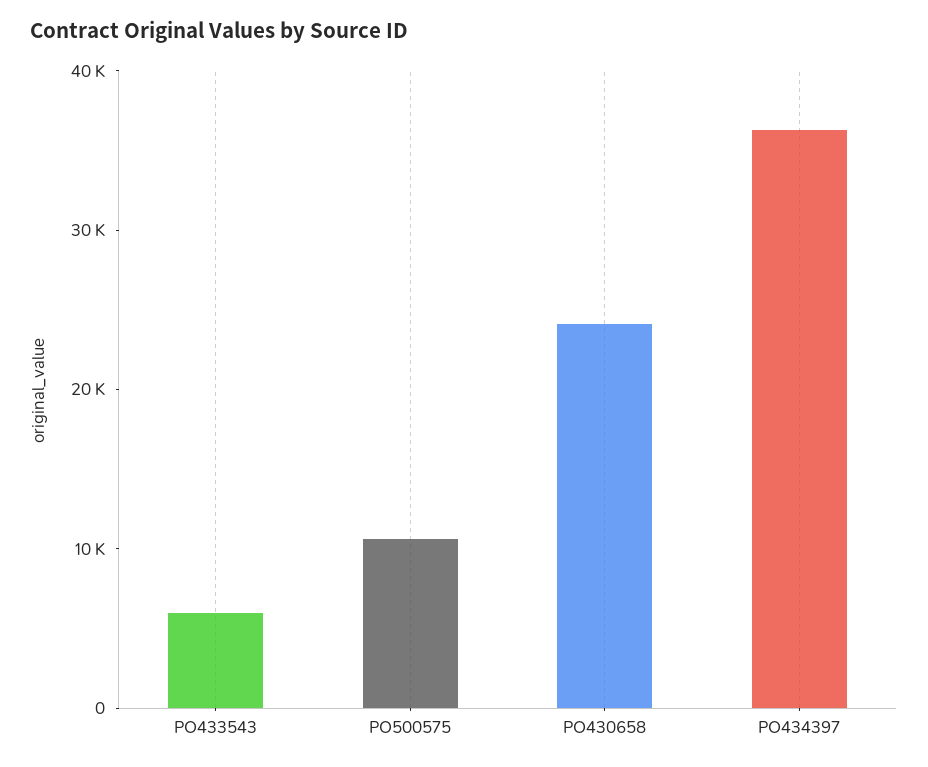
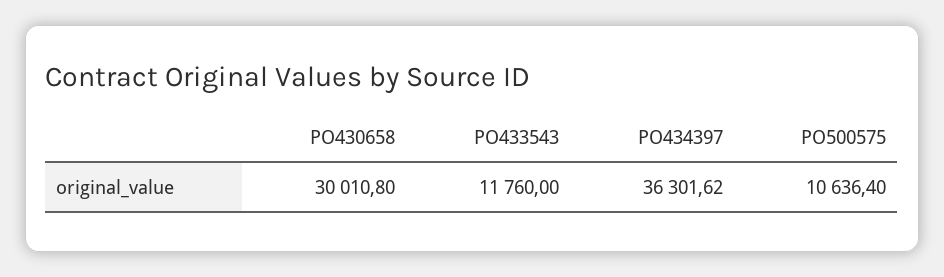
PO433543: 6000 -> 11760
PO430658: 24000 -> 30010.8

